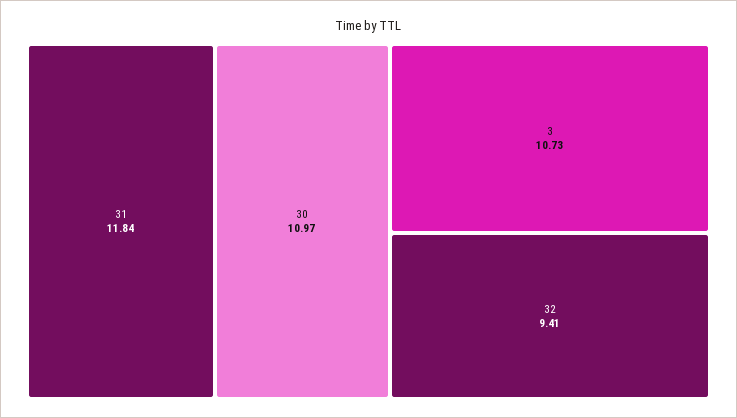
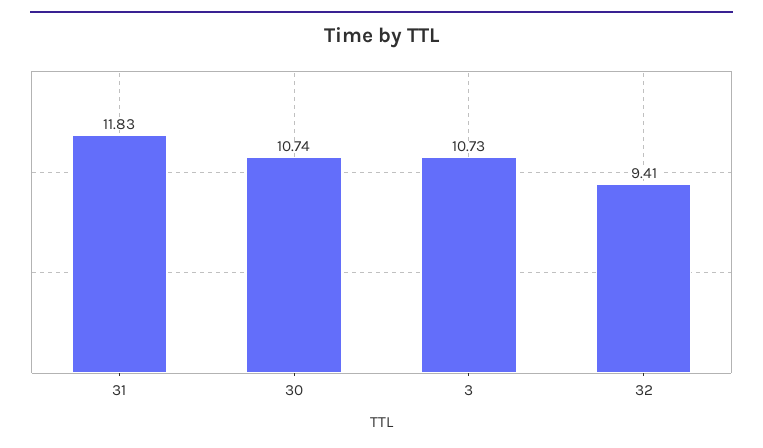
31: 11.84 -> 11.83
30: 10.97 -> 10.74

